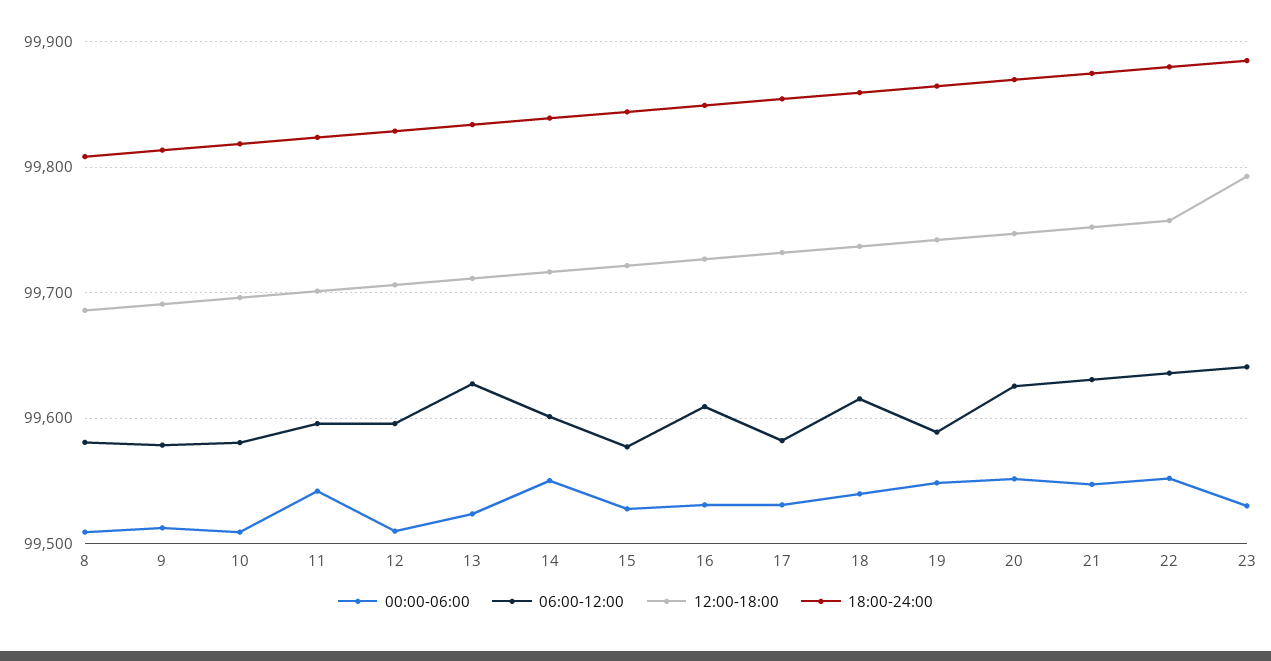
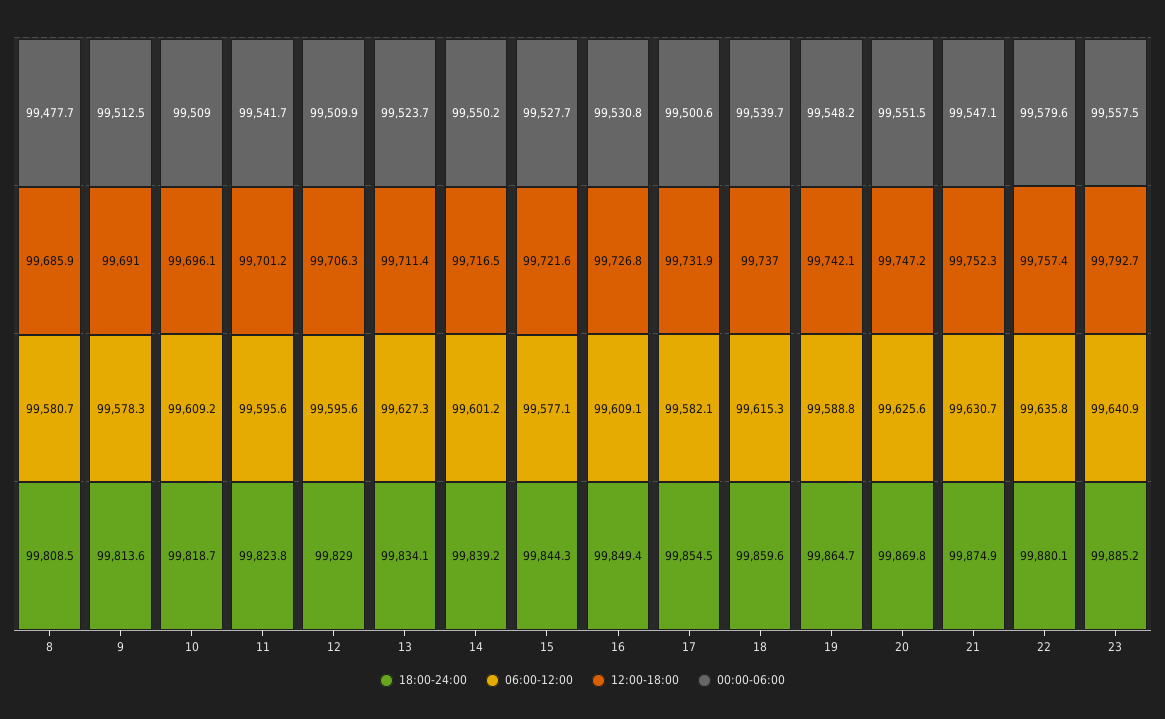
00:00-06:00, 8: 99510 -> 99477.7
06:00-12:00, 10: 99580 -> 99609.2
00:00-06:00, 17: 99530 -> 99500.6
00:00-06:00, 22: 99550 -> 99579.6
00:00-06:00, 23: 99530 -> 99557.5

